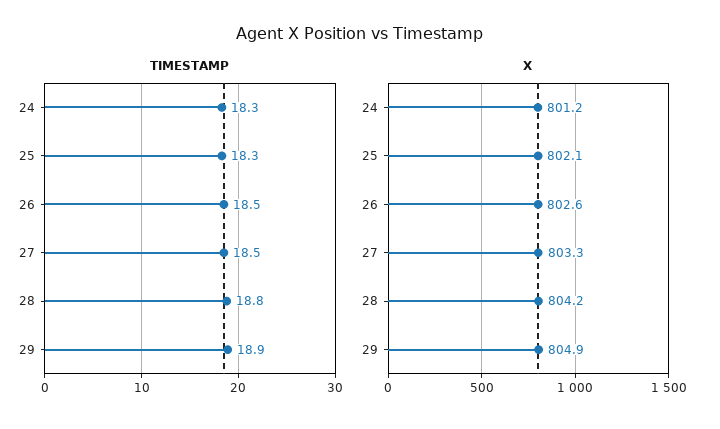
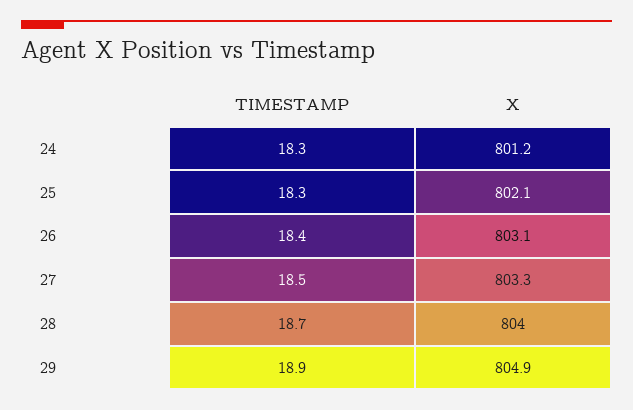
TIMESTAMP, 26: 18.5 -> 18.4
TIMESTAMP, 28: 18.8 -> 18.7
X, 26: 802.6 -> 803.1
X, 28: 804.2 -> 804

